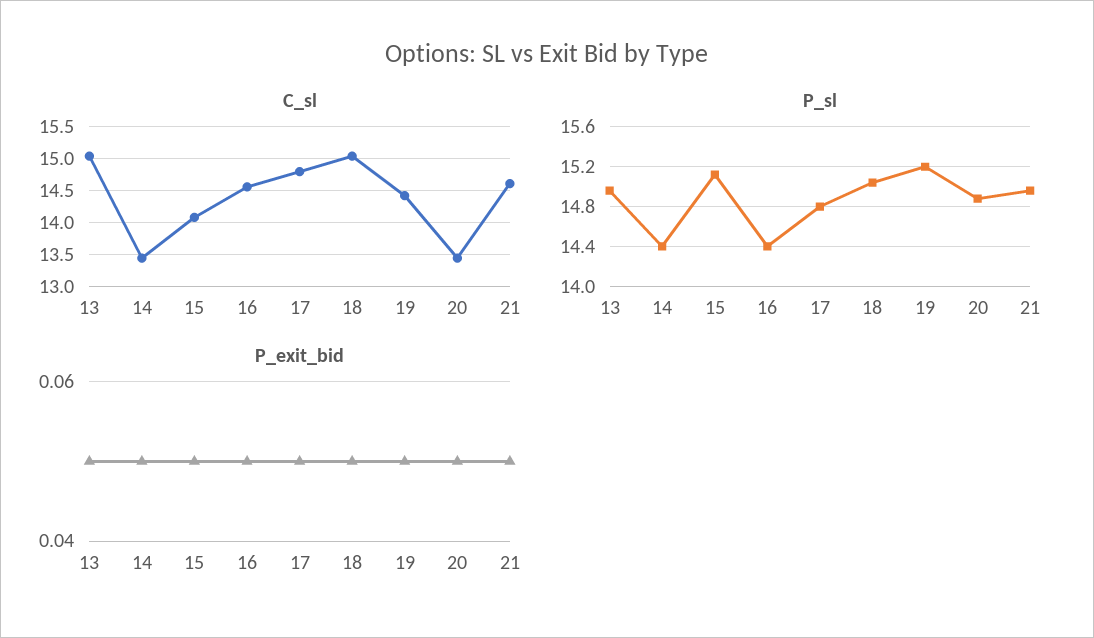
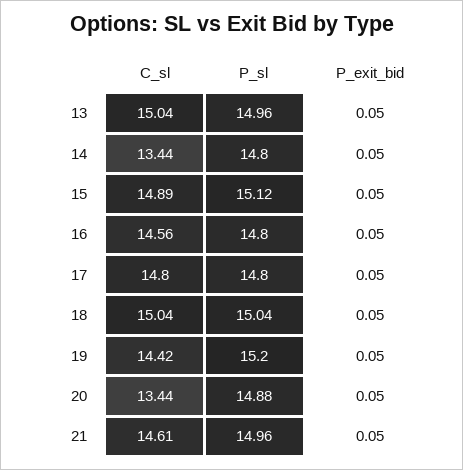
C_sl, 15: 14.1 -> 14.89
P_sl, 14: 14.4 -> 14.8
P_sl, 16: 14.4 -> 14.8

